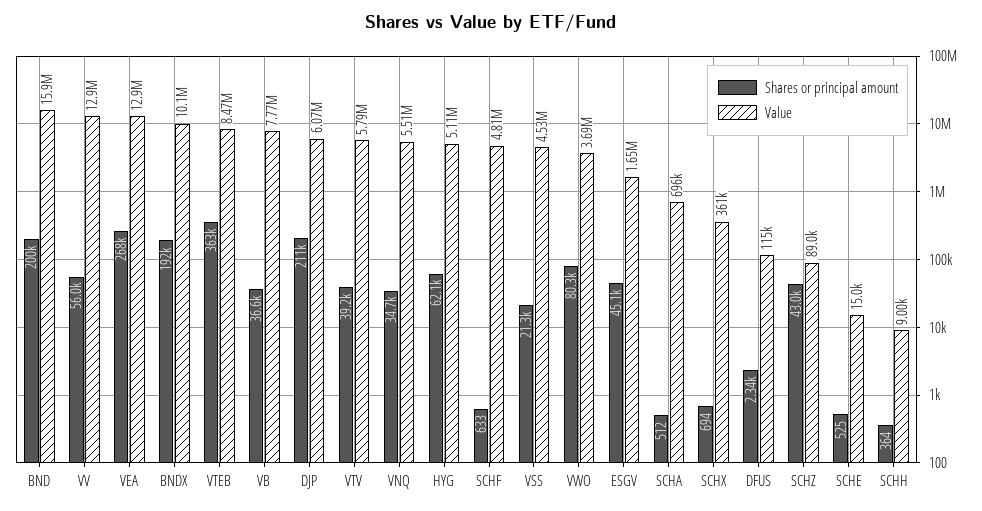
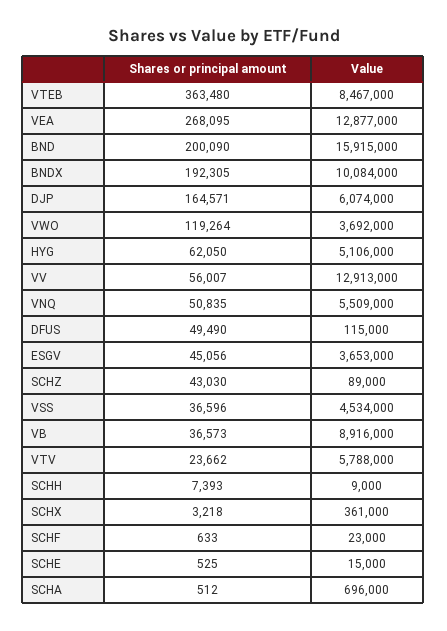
Value, VB: 7770000 -> 8916000
Shares or principal amount, DJP: 211000 -> 164571
Shares or principal amount, VTV: 39200 -> 23662
Shares or principal amount, VNQ: 34700 -> 50835
Value, SCHF: 4810000 -> 23000
Shares or principal amount, VSS: 21300 -> 36596
Shares or principal amount, VWO: 80300 -> 119264
Value, ESGV: 1650000 -> 3653000
Shares or principal amount, SCHX: 694 -> 3218
Shares or principal amount, DFUS: 2340 -> 49490
Shares or principal amount, SCHH: 364 -> 7393

